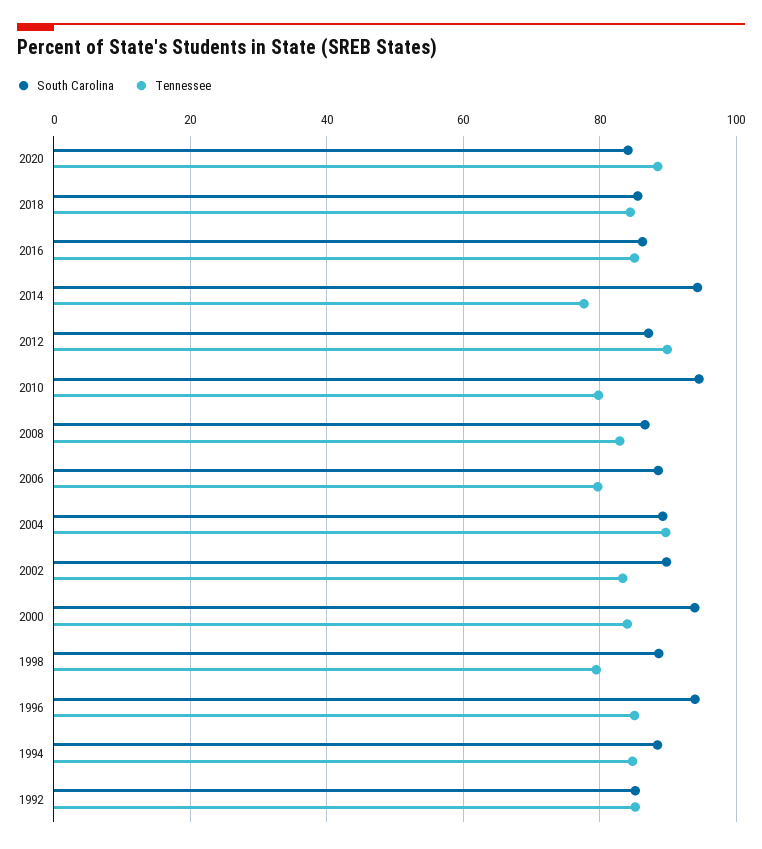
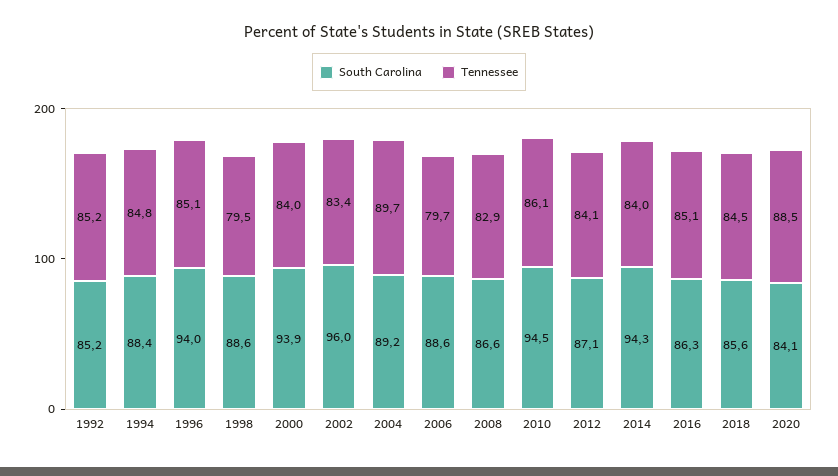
Tennessee, 2014: 78 -> 84
Tennessee, 2012: 90 -> 84.1
Tennessee, 2010: 80 -> 86.1
South Carolina, 2002: 90 -> 96

